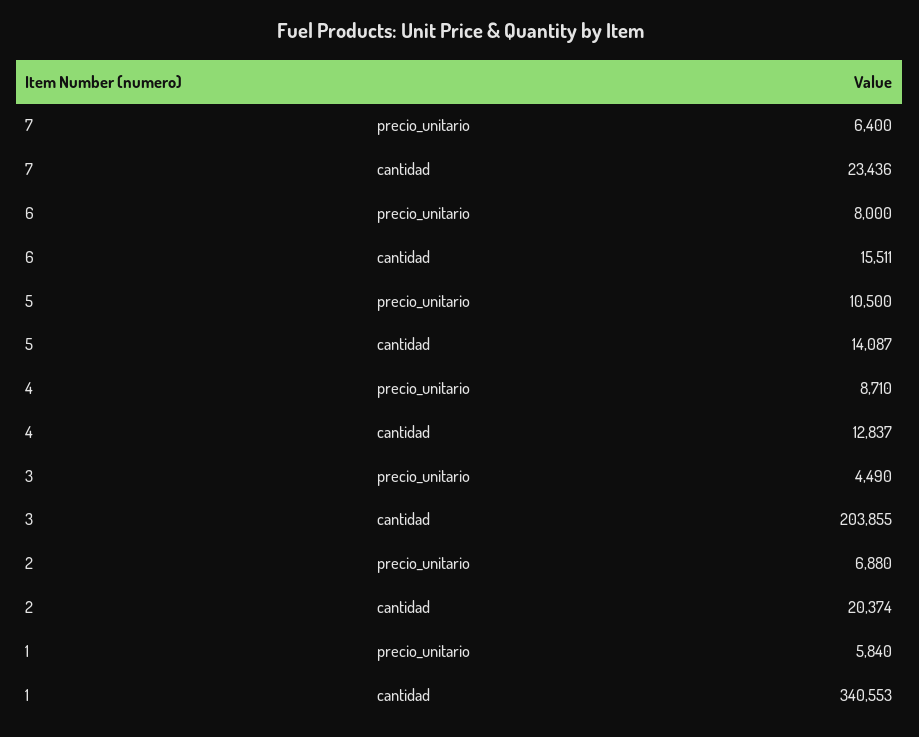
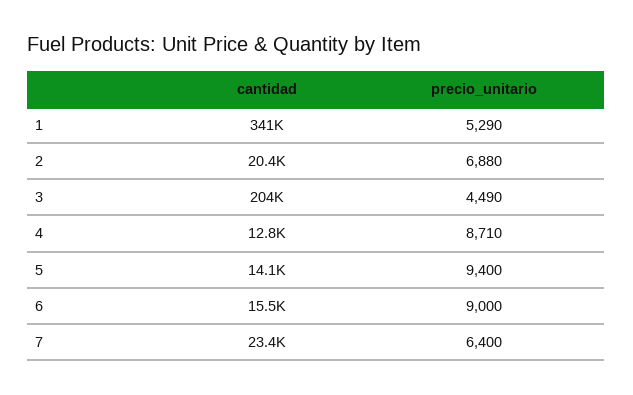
6, precio_unitario: 8000 -> 9000
5, precio_unitario: 10500 -> 9400
1, precio_unitario: 5840 -> 5290

